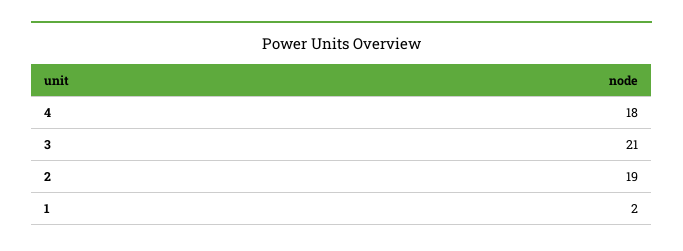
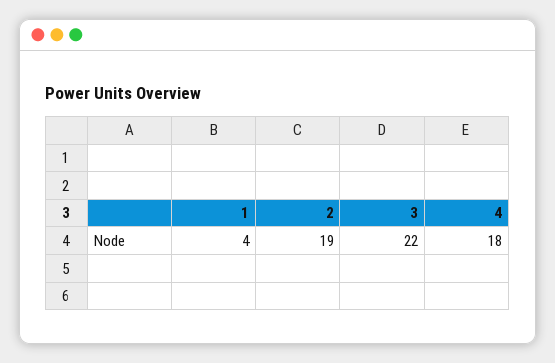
3: 21 -> 22
1: 2 -> 4

